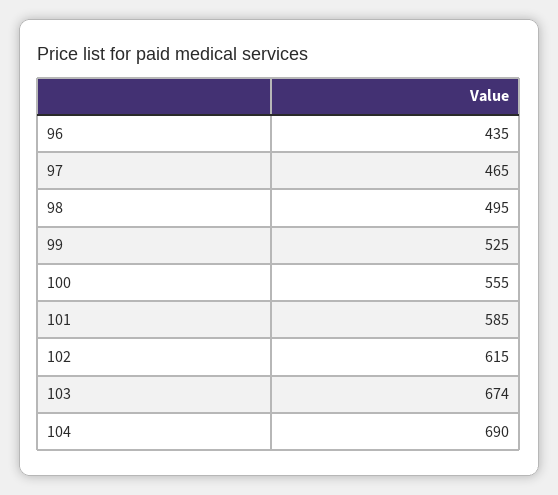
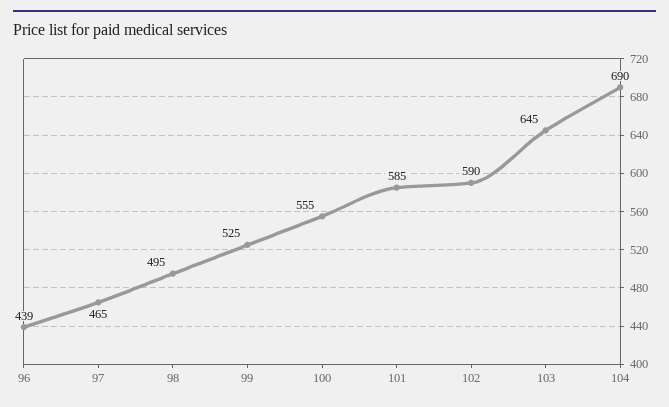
96: 435 -> 439
102: 615 -> 590
103: 674 -> 645

